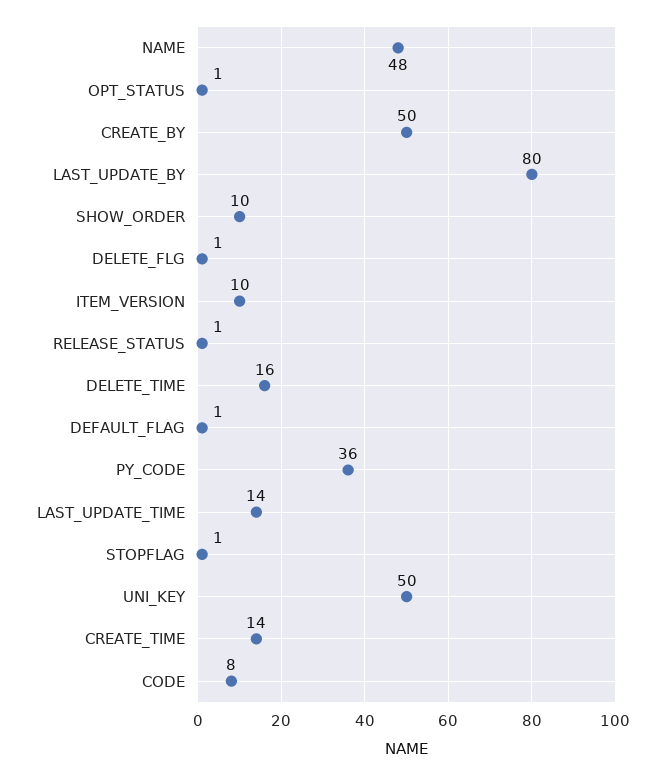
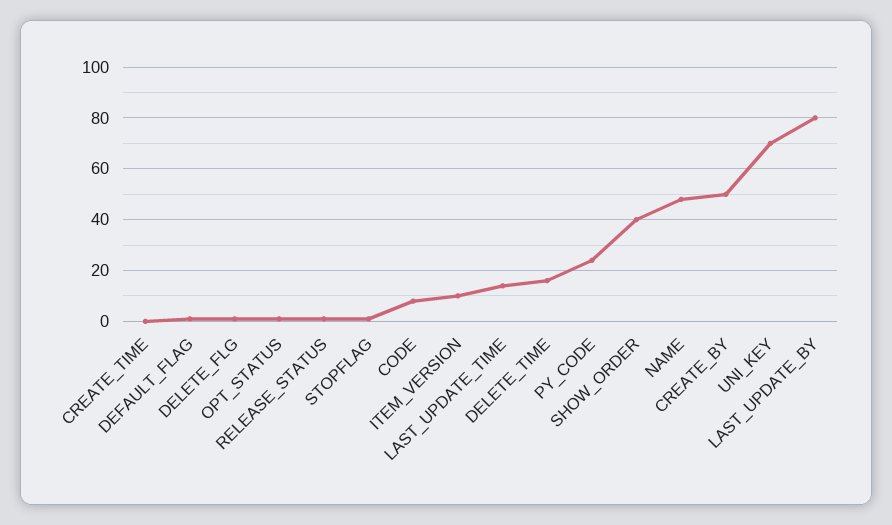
SHOW_ORDER: 10 -> 40
PY_CODE: 36 -> 25
UNI_KEY: 50 -> 70
CREATE_TIME: 14 -> 0

